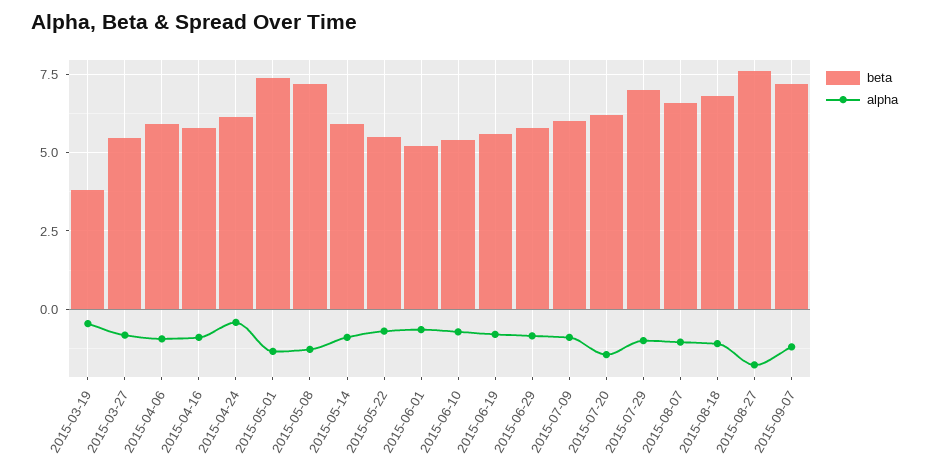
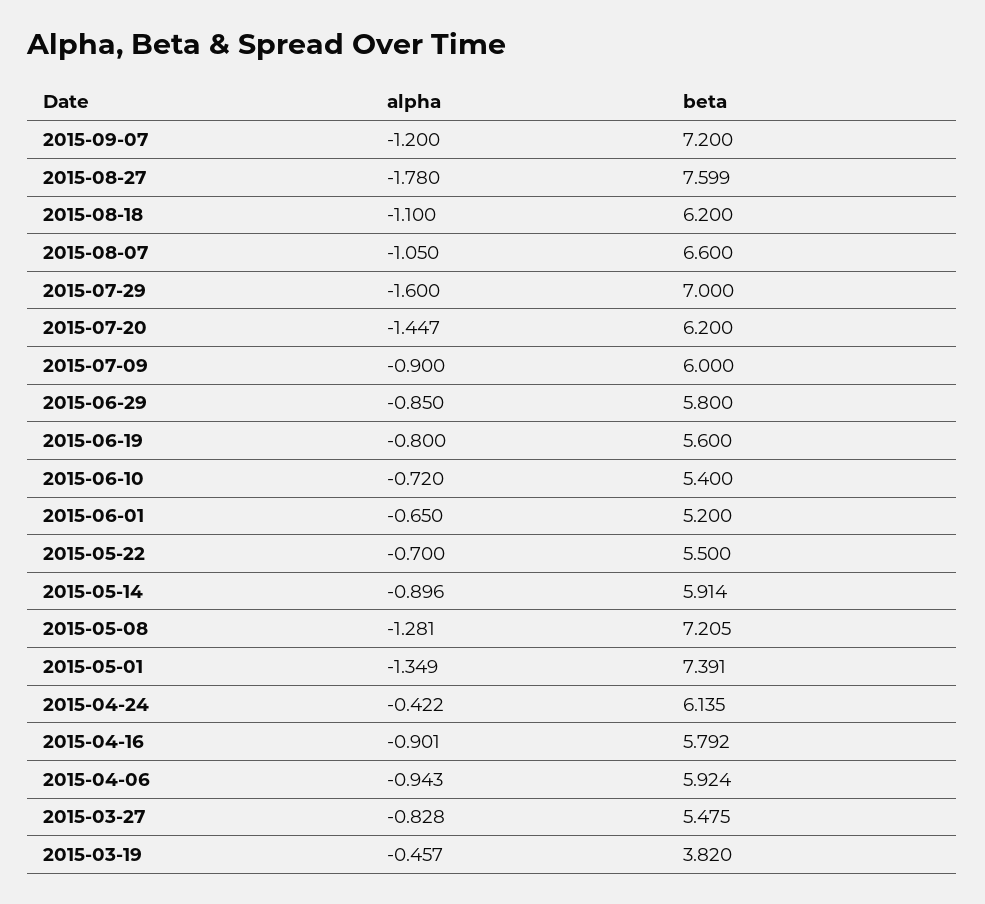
alpha, 2015-07-29: -1 -> -1.6
beta, 2015-08-18: 6.75 -> 6.2

